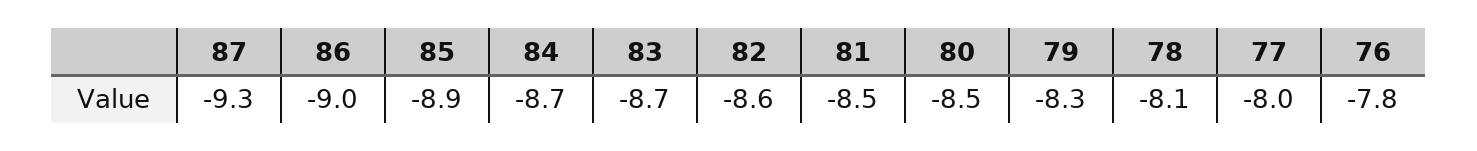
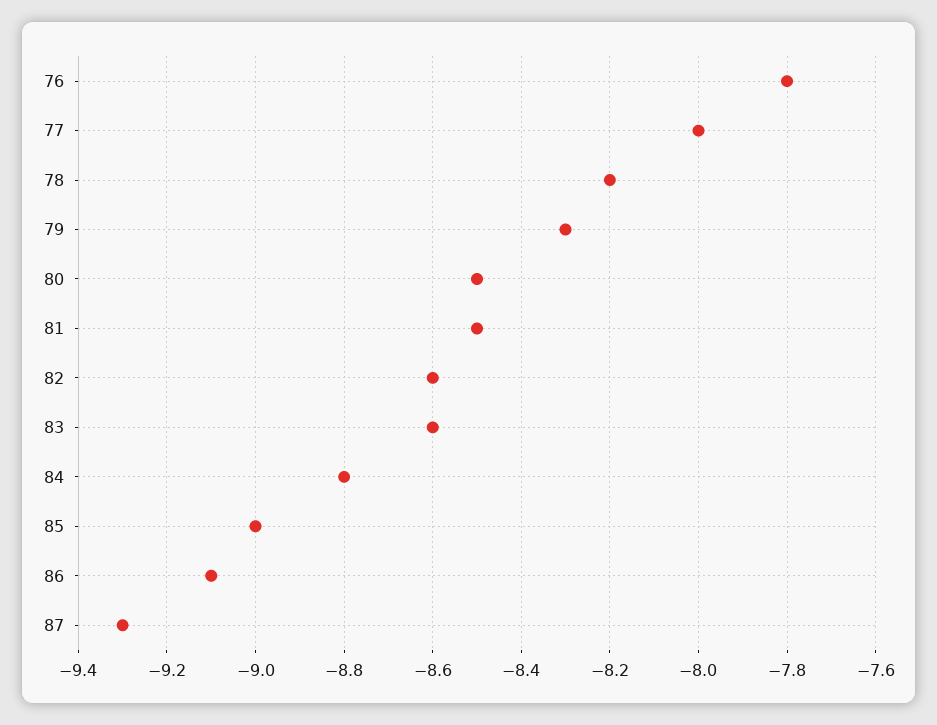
86: -9 -> -9.1
85: -8.9 -> -9
84: -8.7 -> -8.8
83: -8.7 -> -8.6
78: -8.1 -> -8.2

